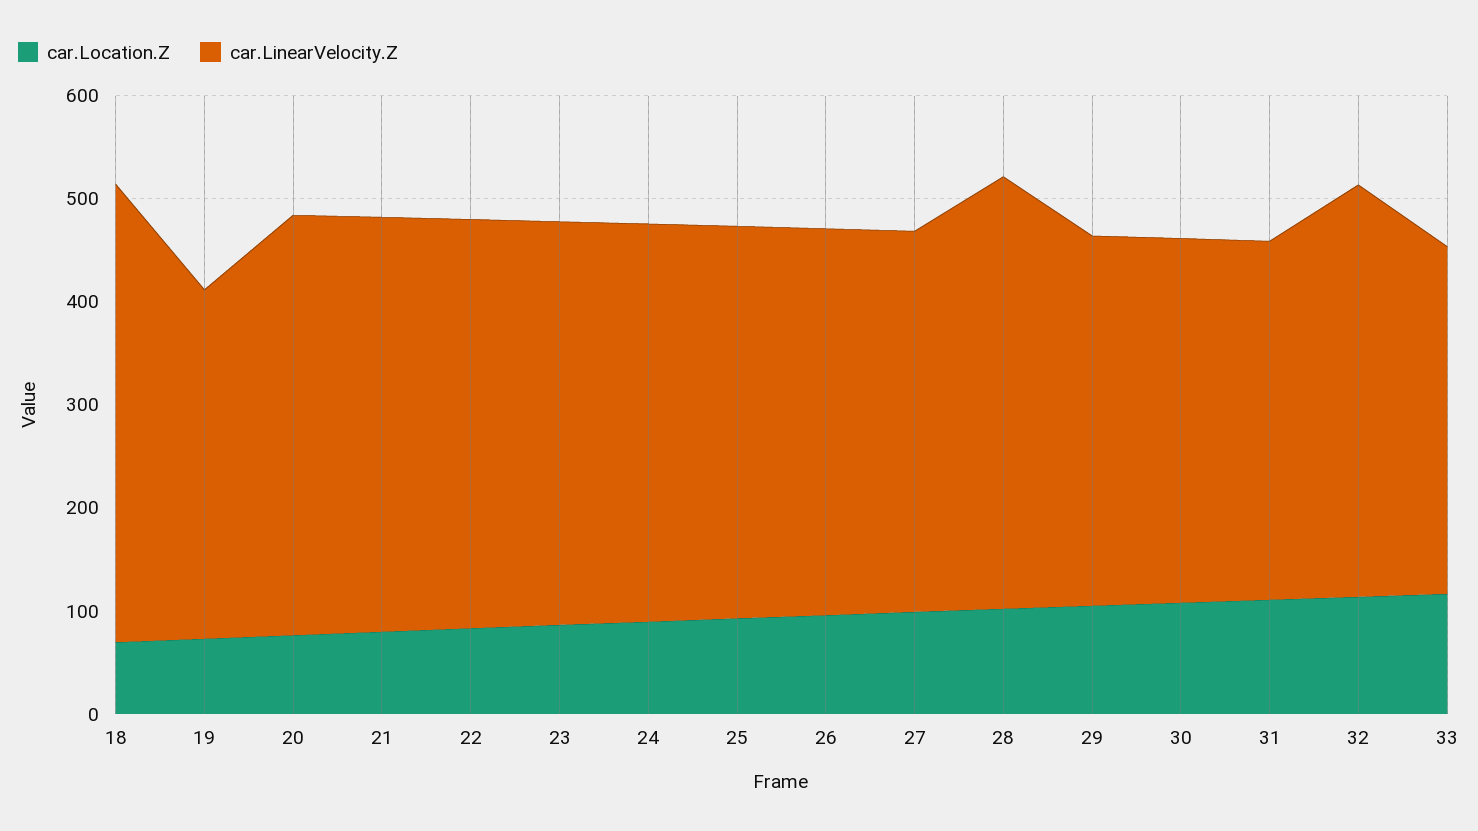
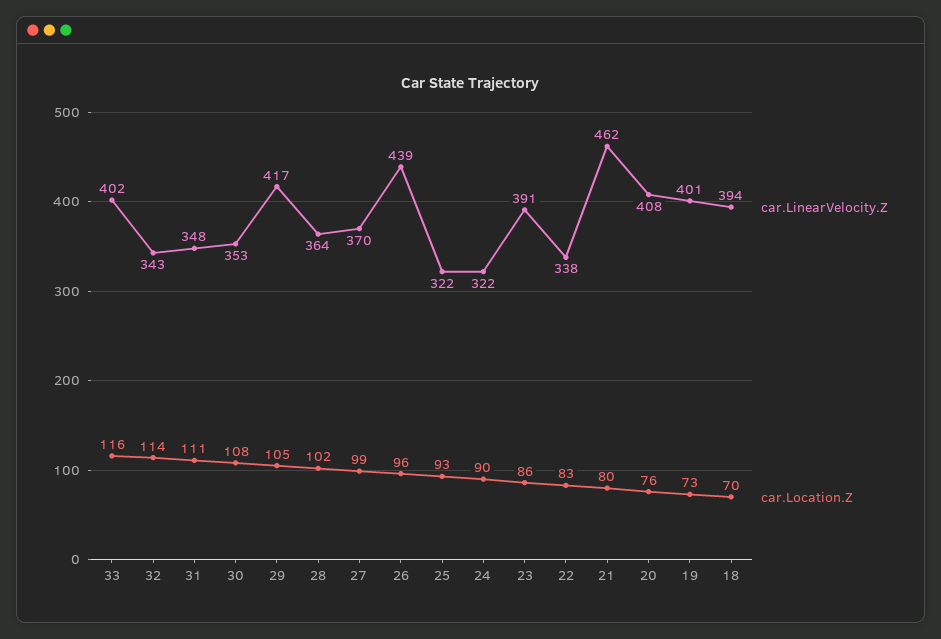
car.LinearVelocity.Z, 18: 440 -> 394
car.LinearVelocity.Z, 19: 340 -> 401
car.LinearVelocity.Z, 21: 400 -> 462
car.LinearVelocity.Z, 22: 400 -> 338
car.LinearVelocity.Z, 24: 380 -> 322
car.LinearVelocity.Z, 25: 380 -> 322
car.LinearVelocity.Z, 26: 380 -> 439
car.LinearVelocity.Z, 28: 420 -> 364
car.LinearVelocity.Z, 29: 360 -> 417
car.LinearVelocity.Z, 32: 400 -> 343
car.LinearVelocity.Z, 33: 340 -> 402

